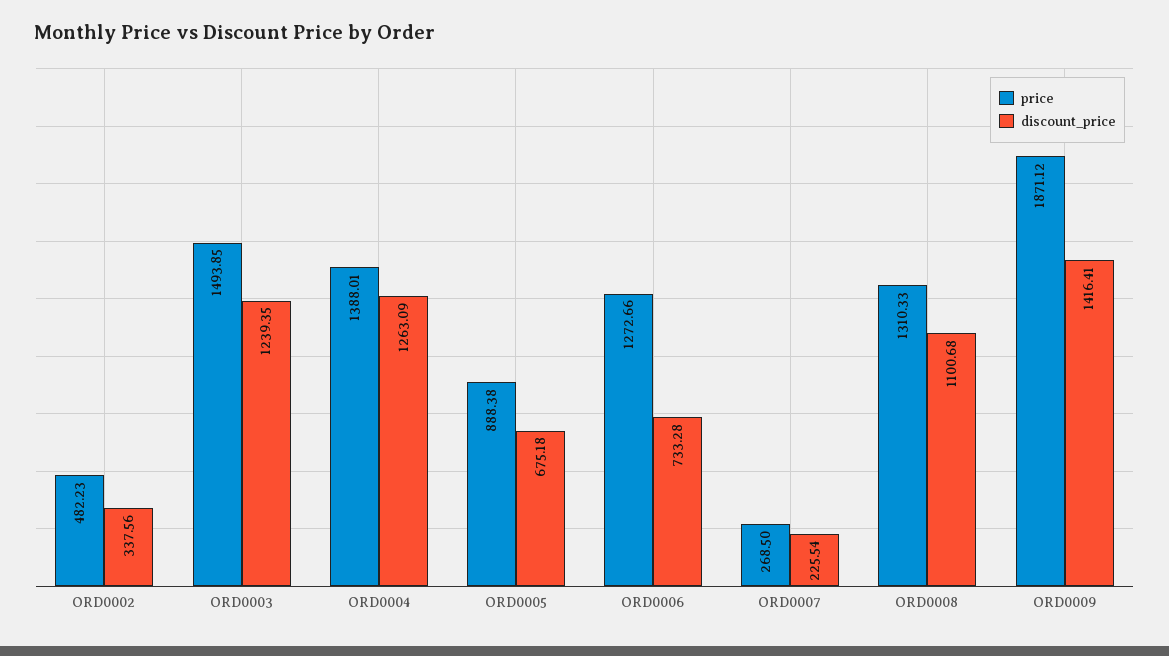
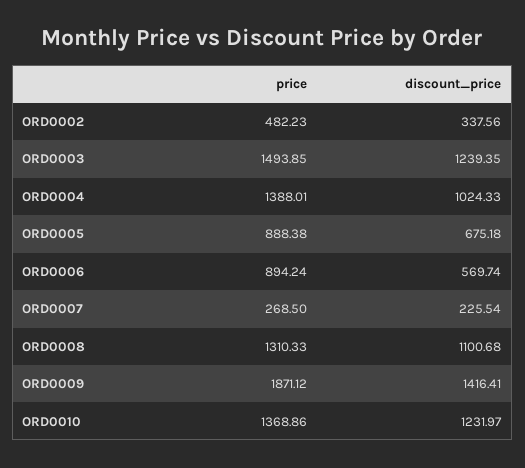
discount_price, ORD0004: 1263.09 -> 1024.33
price, ORD0006: 1272.66 -> 894.24
discount_price, ORD0006: 733.28 -> 569.74
price, ORD0010: none -> 1368.86
discount_price, ORD0010: none -> 1231.97

